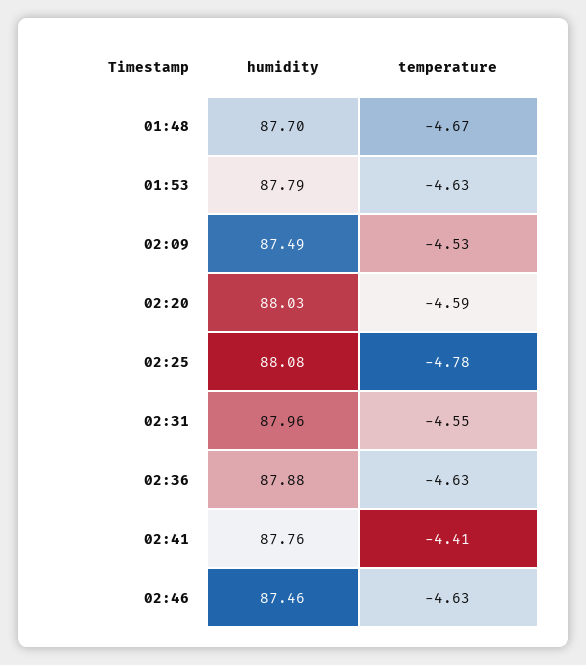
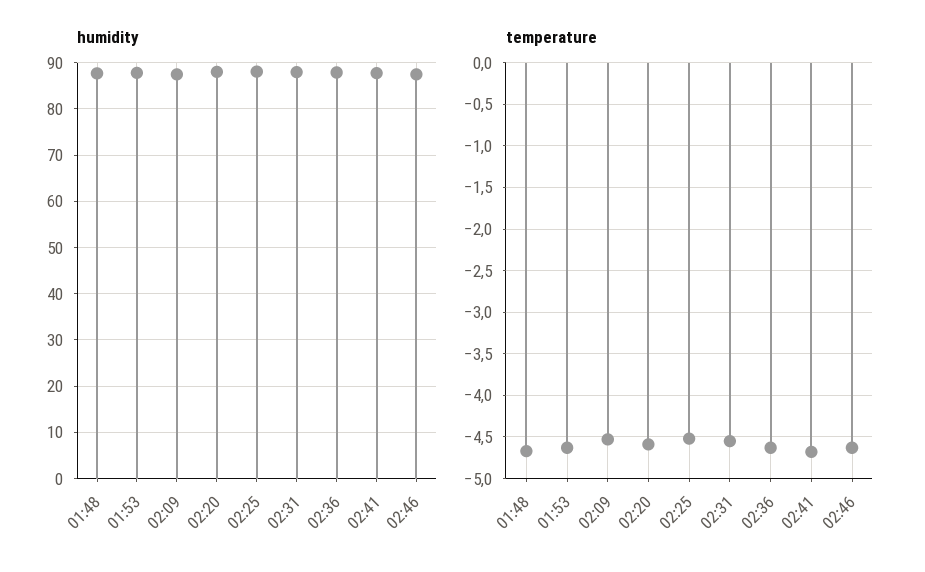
temperature, 02:25: -4.78 -> -4.5
temperature, 02:41: -4.41 -> -4.7

